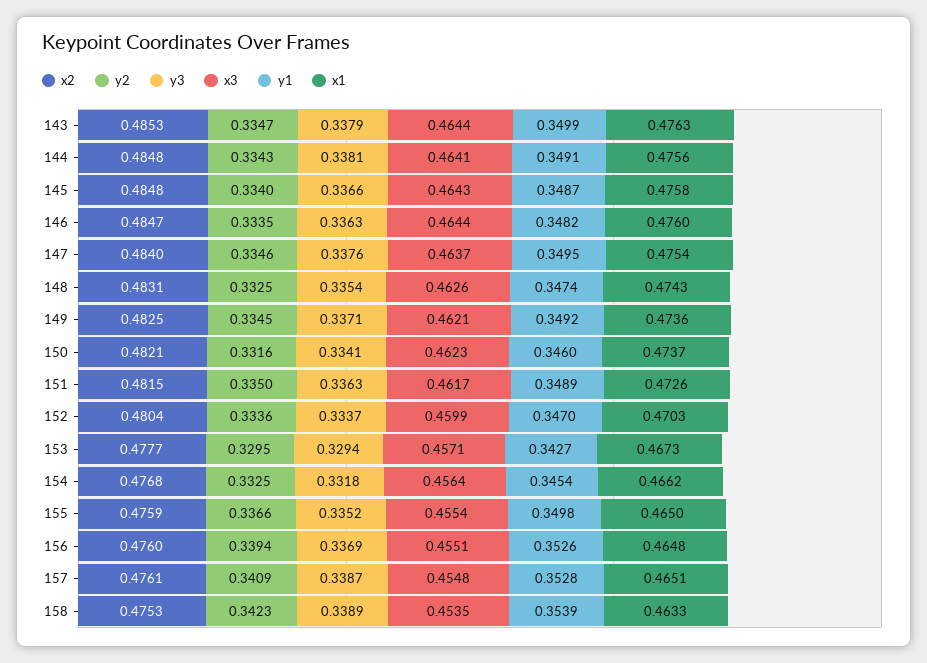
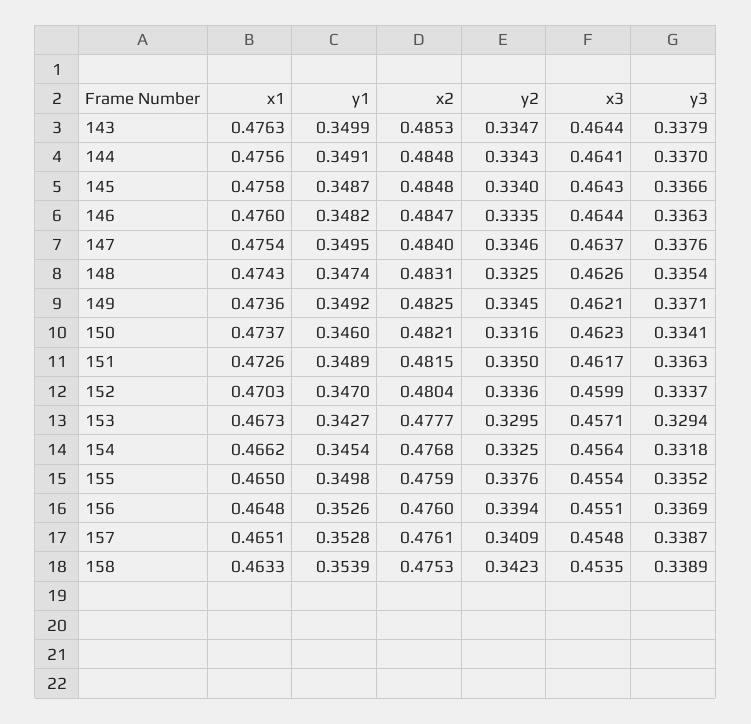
y3, 144: 0.3381 -> 0.337
y2, 155: 0.3366 -> 0.3376

